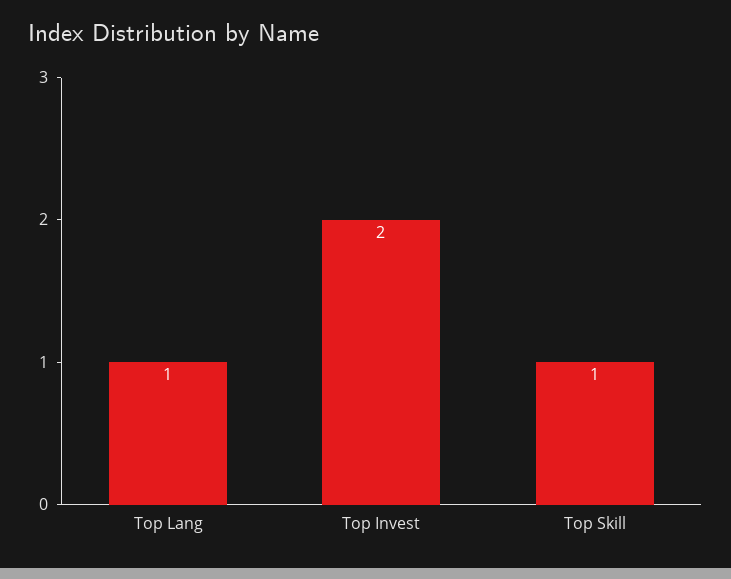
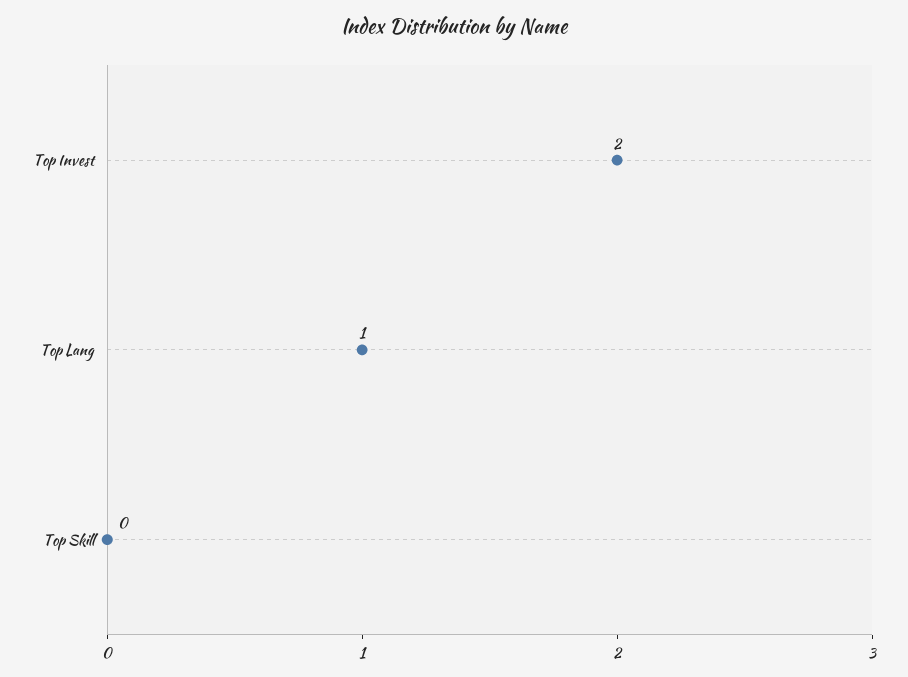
Top Skill: 1 -> 0

